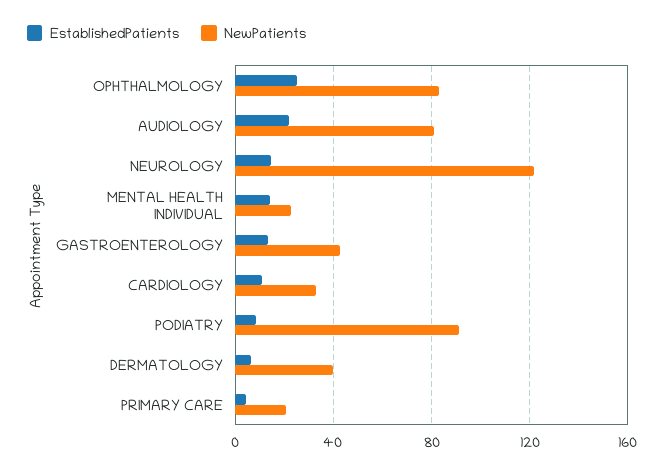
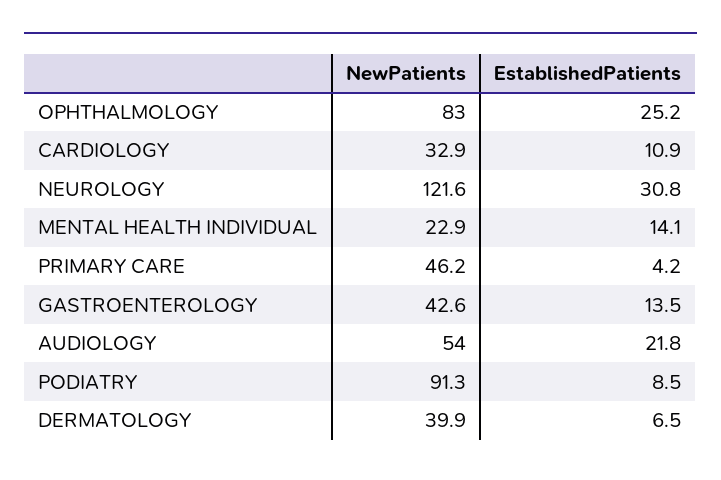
NewPatients, AUDIOLOGY: 80 -> 54
EstablishedPatients, NEUROLOGY: 15 -> 30.8
NewPatients, PRIMARY CARE: 20 -> 46.2

